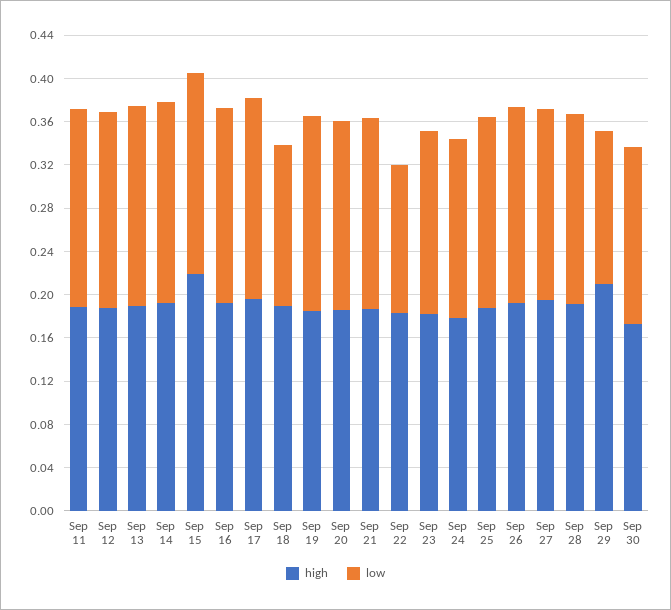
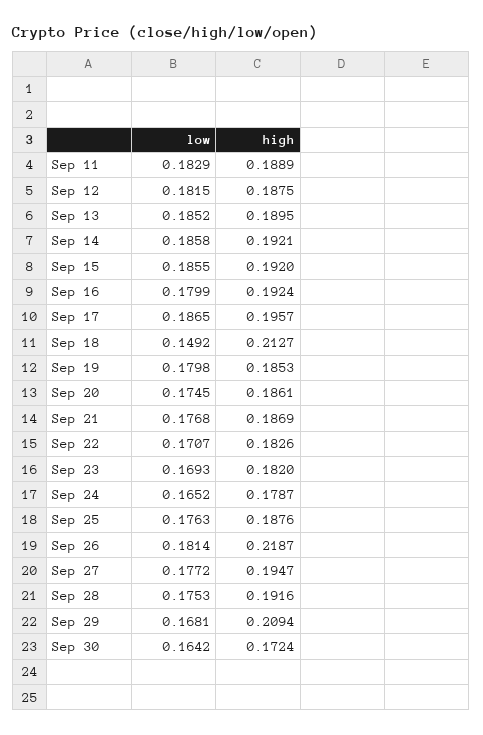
high, Sep 15: 0.22 -> 0.192
high, Sep 18: 0.19 -> 0.2127
low, Sep 22: 0.14 -> 0.1707
high, Sep 26: 0.19 -> 0.2187
low, Sep 29: 0.14 -> 0.1681

